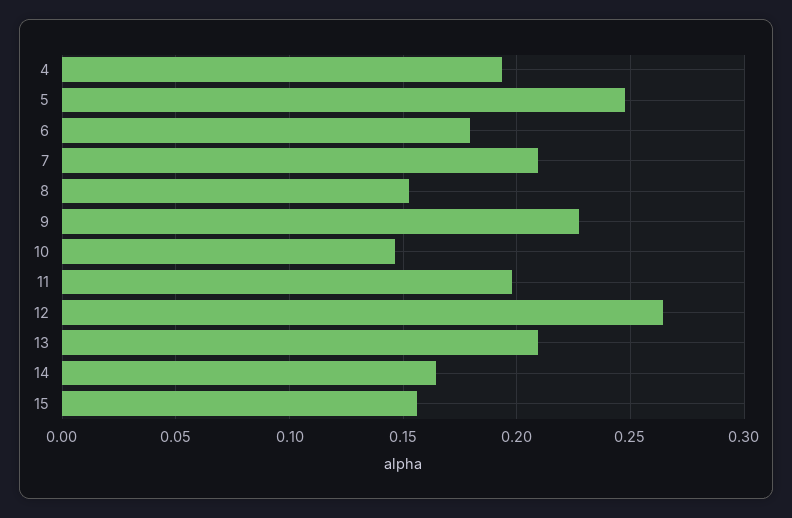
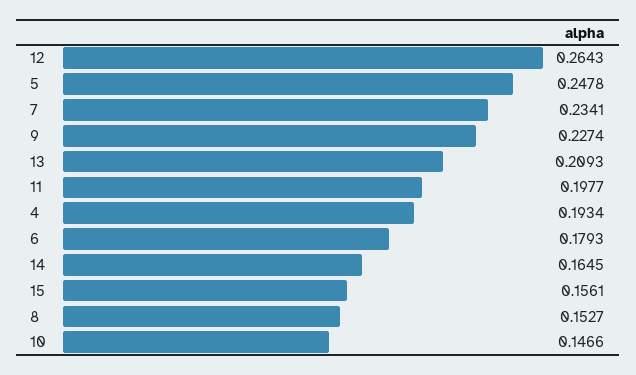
7: 0.21 -> 0.2341

